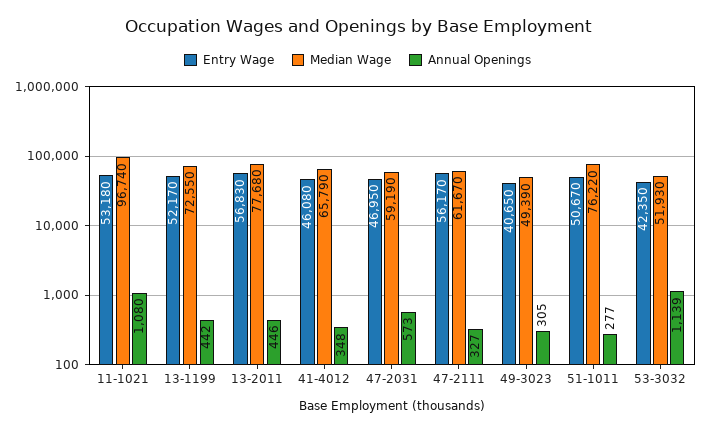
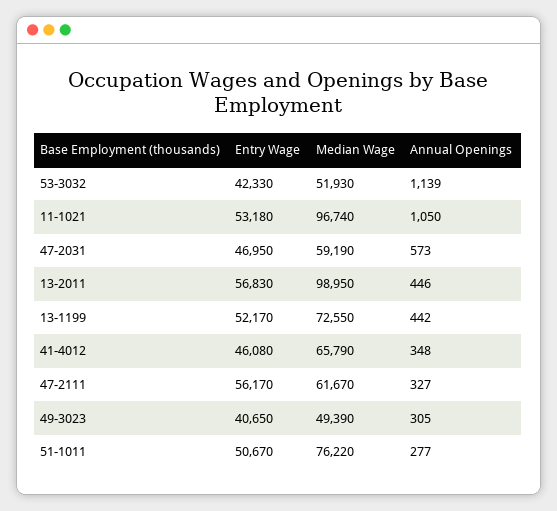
Annual Openings, 11-1021: 1080 -> 1050
Median Wage, 13-2011: 77680 -> 98950
Entry Wage, 53-3032: 42350 -> 42330

